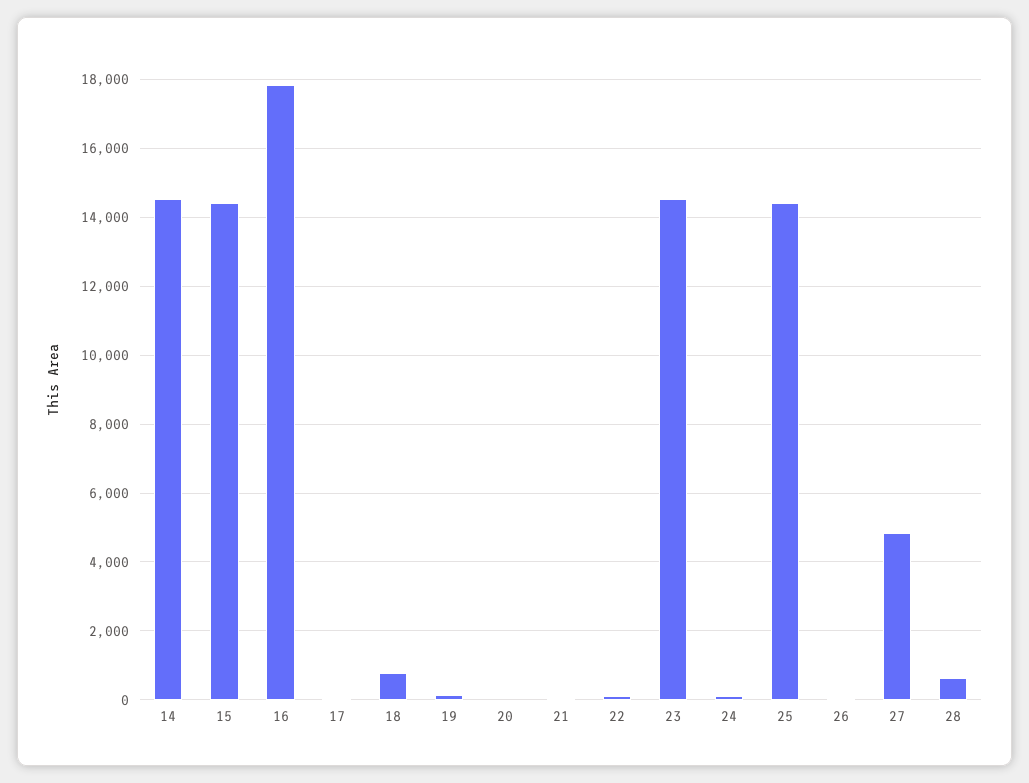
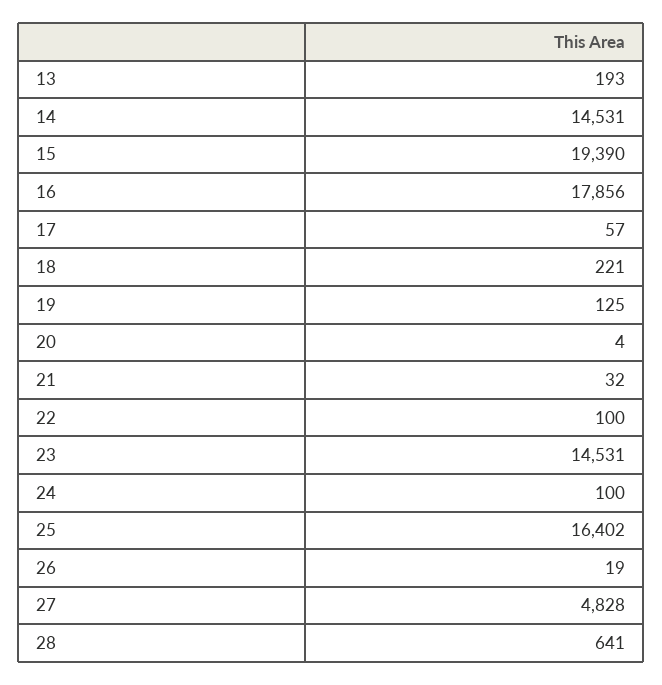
15: 14400 -> 19390
18: 800 -> 221
25: 14400 -> 16402
13: none -> 193

